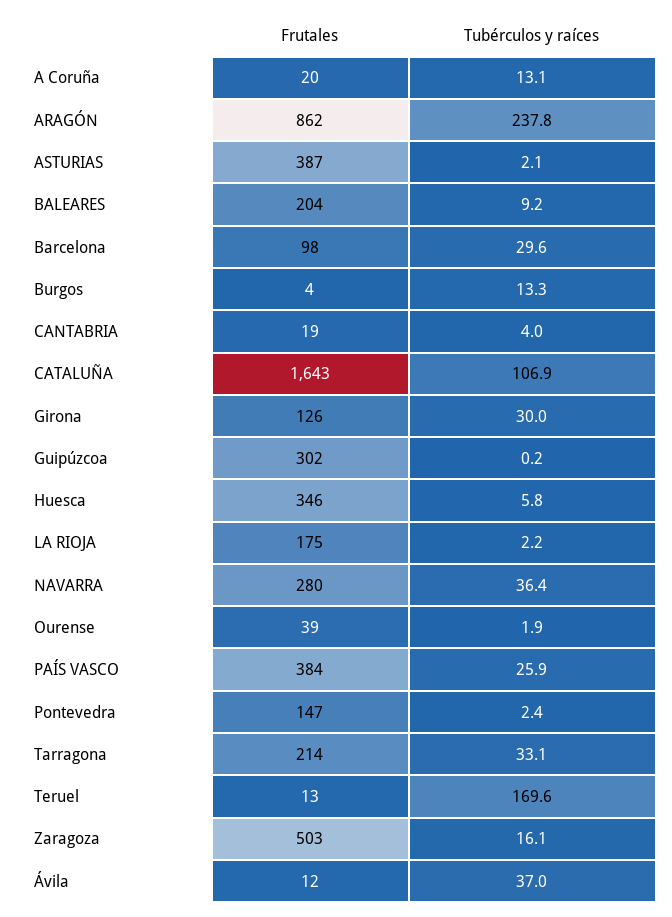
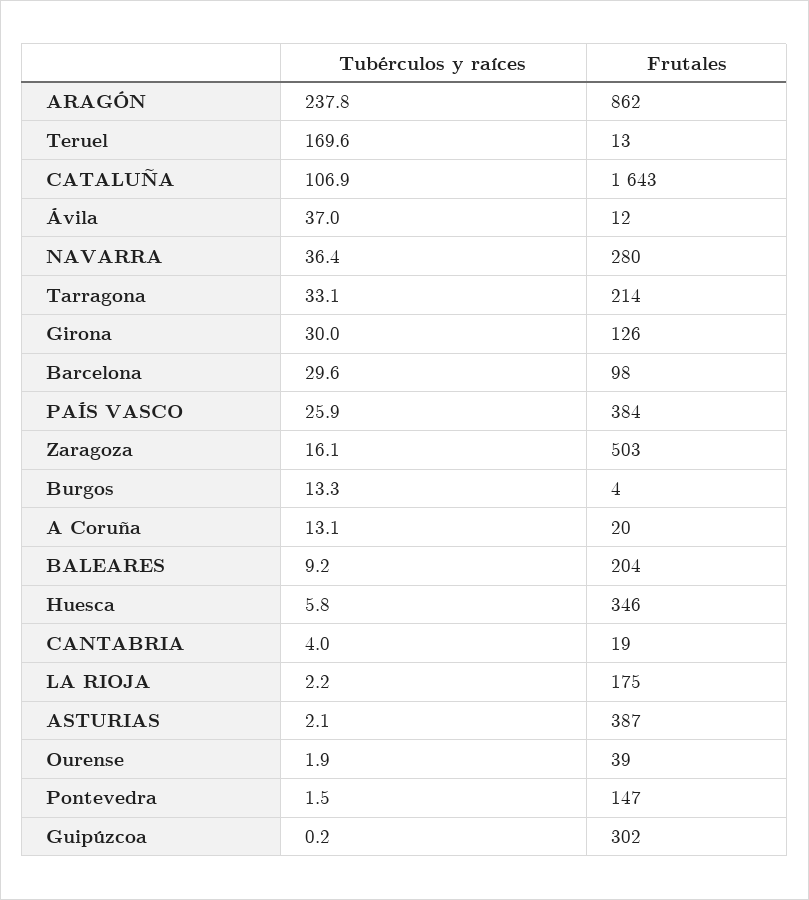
Tubérculos y raíces, Pontevedra: 2.4 -> 1.5

